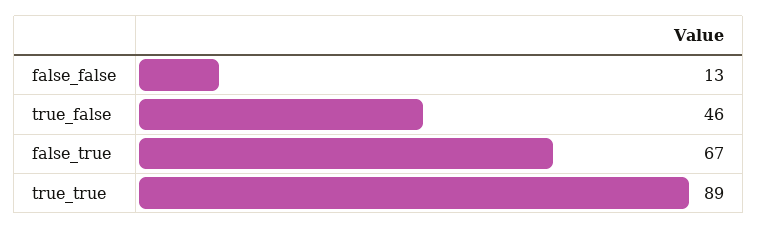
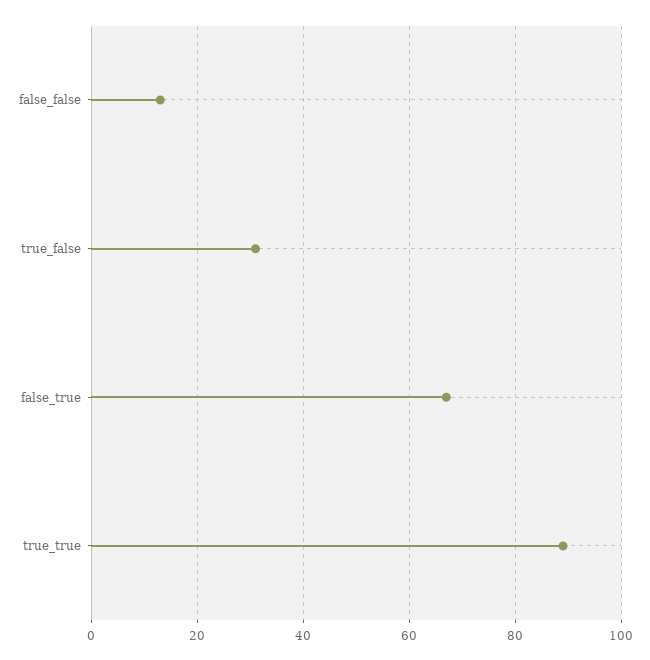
true_false: 46 -> 30

